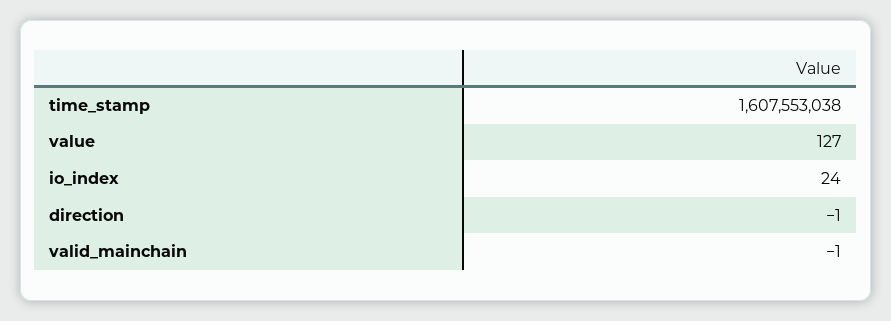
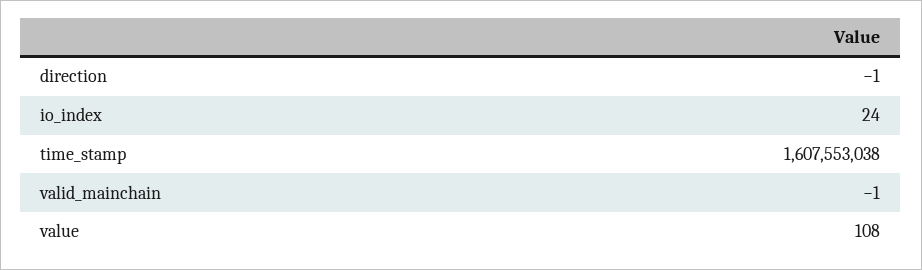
value: 127 -> 108

